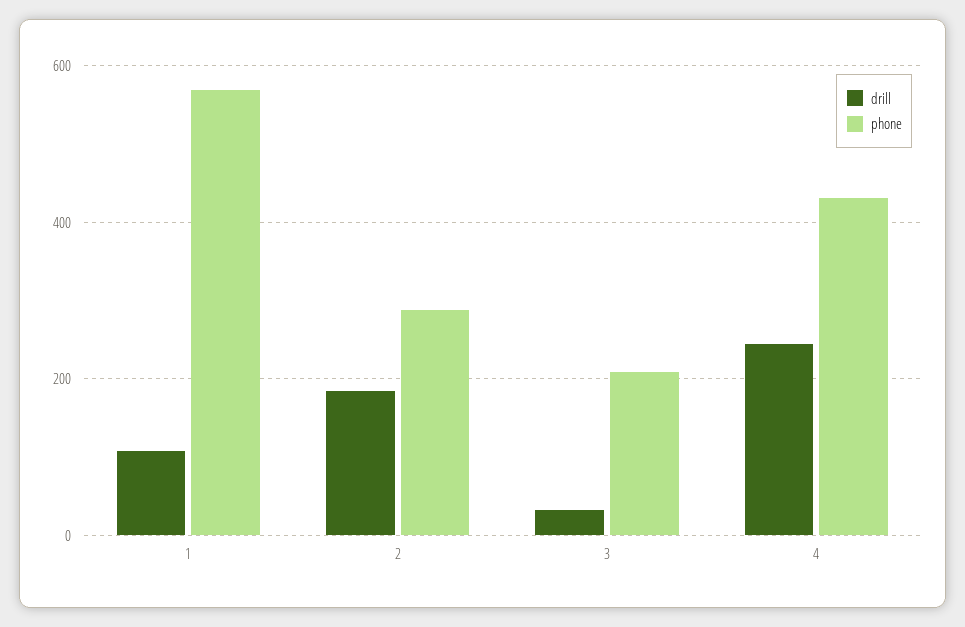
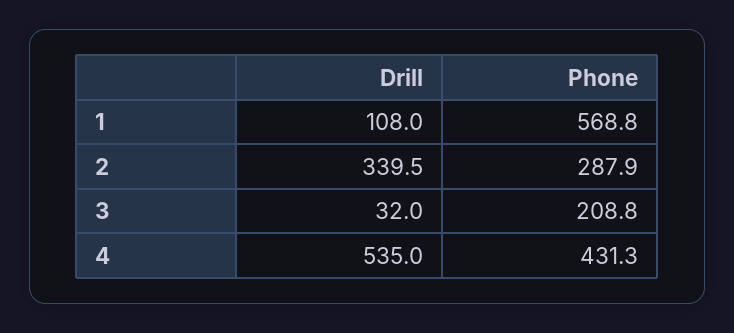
drill, 2: 180 -> 339.5
drill, 4: 240 -> 535

